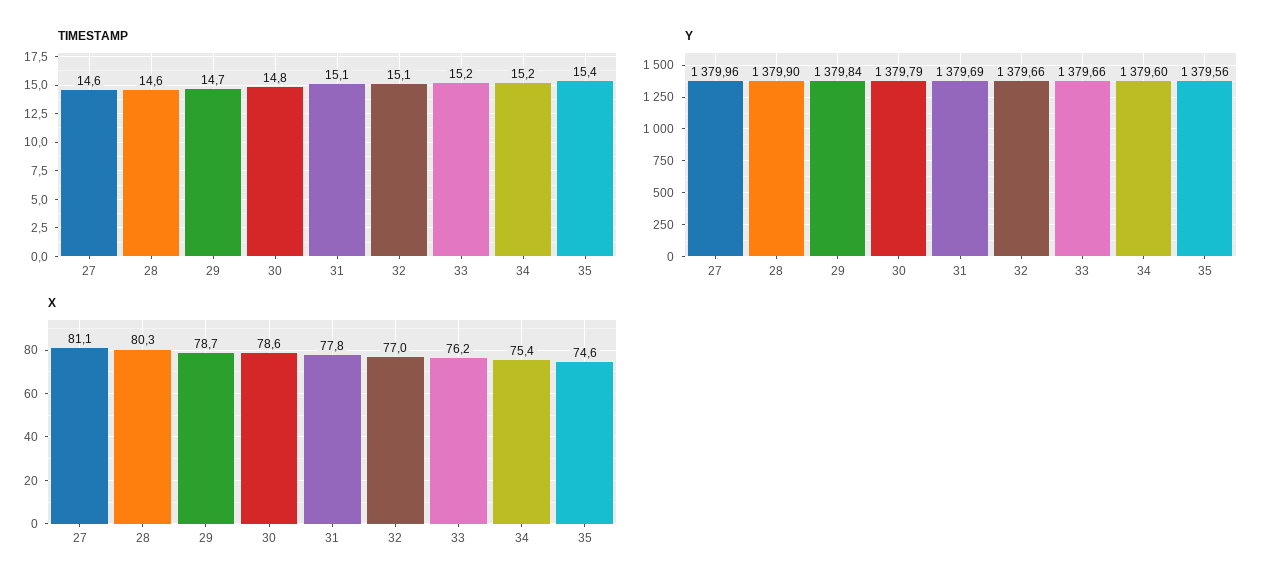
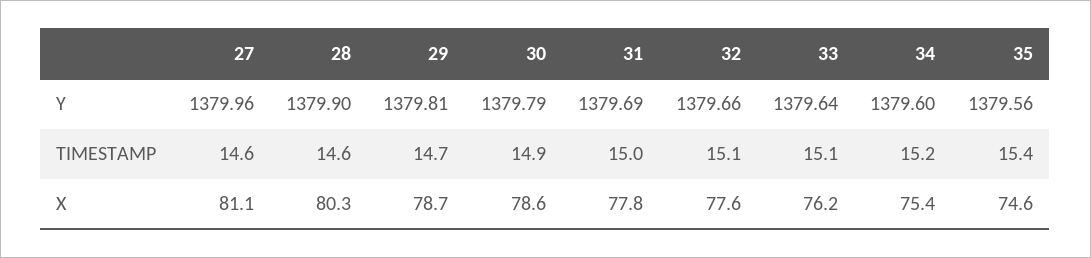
TIMESTAMP, 30: 14.8 -> 14.9
TIMESTAMP, 31: 15.1 -> 15
TIMESTAMP, 33: 15.2 -> 15.1
Y, 29: 1379.84 -> 1379.81
Y, 33: 1379.66 -> 1379.64
X, 32: 77 -> 77.6

